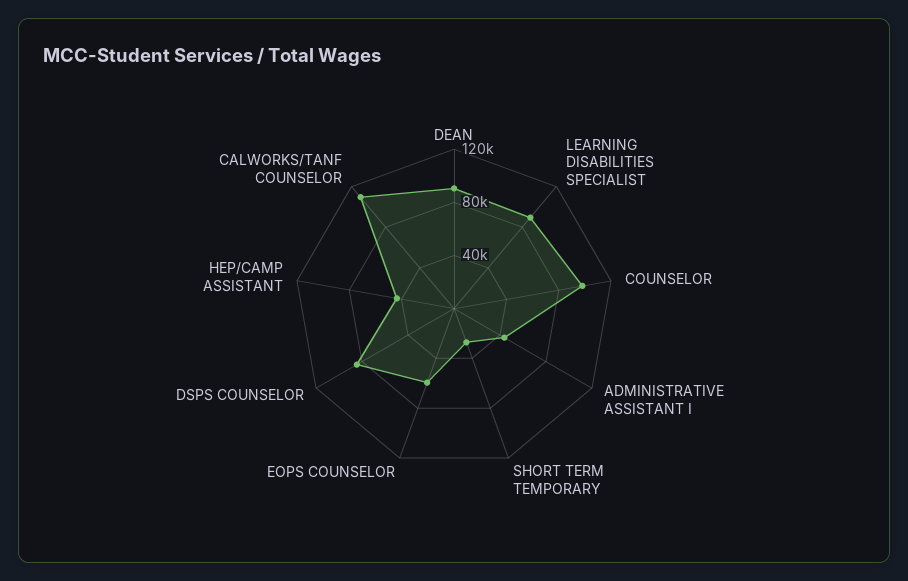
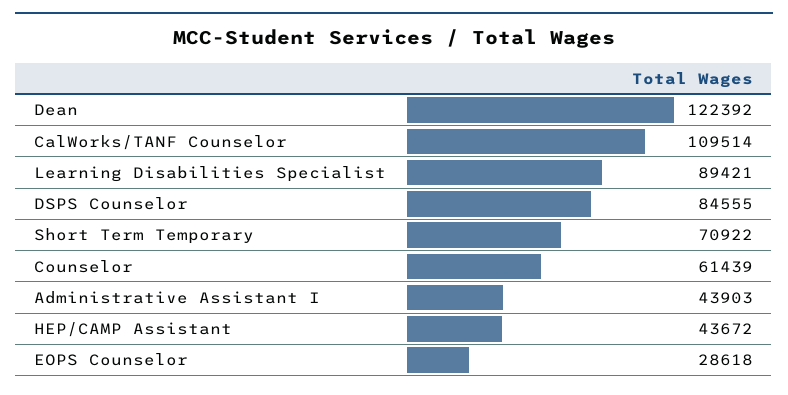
DEAN: 90000 -> 122392
COUNSELOR: 100000 -> 61439
SHORT TERM TEMPORARY: 30000 -> 70922
EOPS COUNSELOR: 60000 -> 28618

